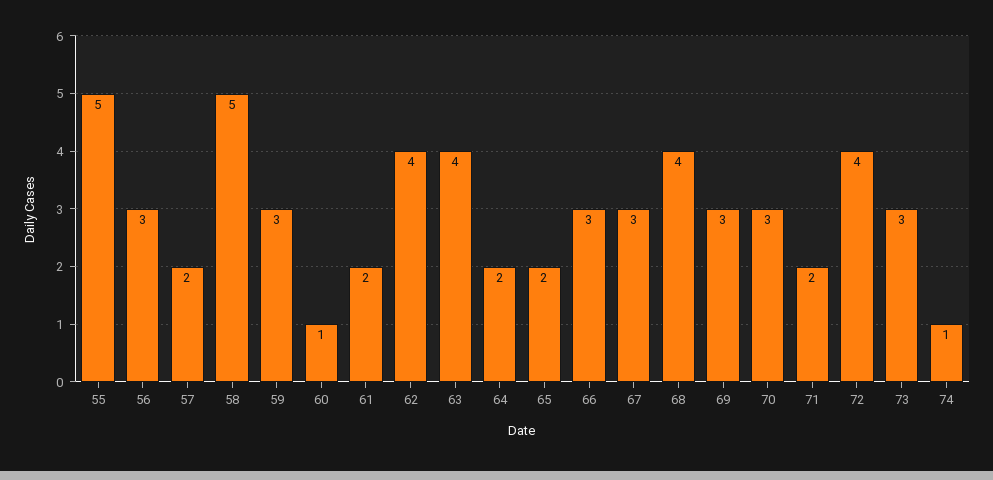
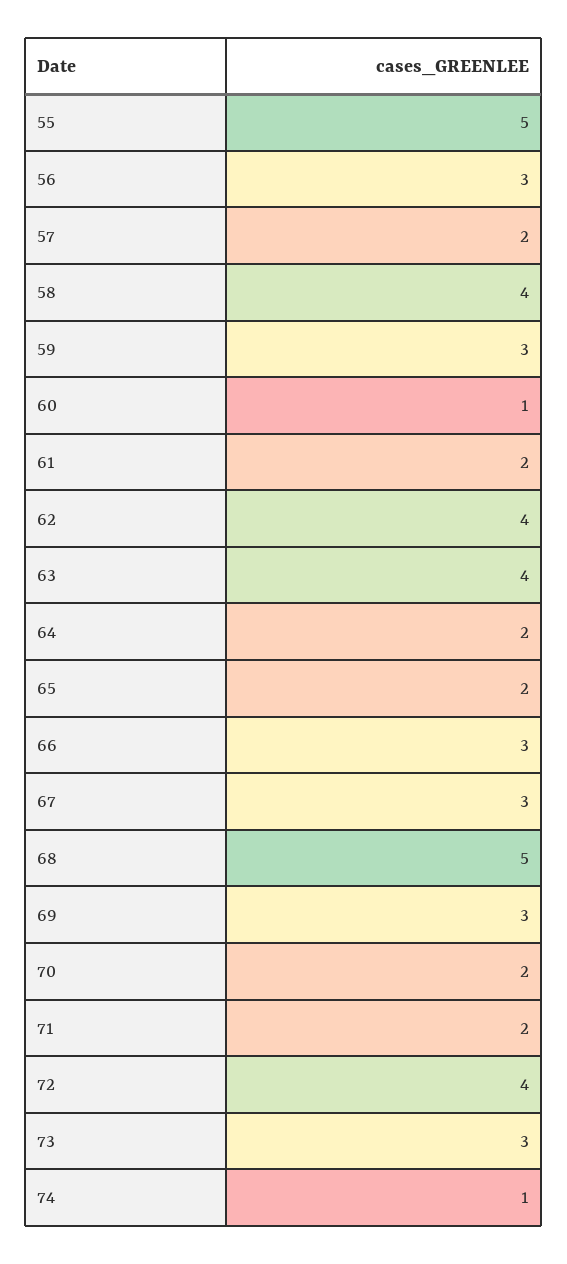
58: 5 -> 4
68: 4 -> 5
70: 3 -> 2

